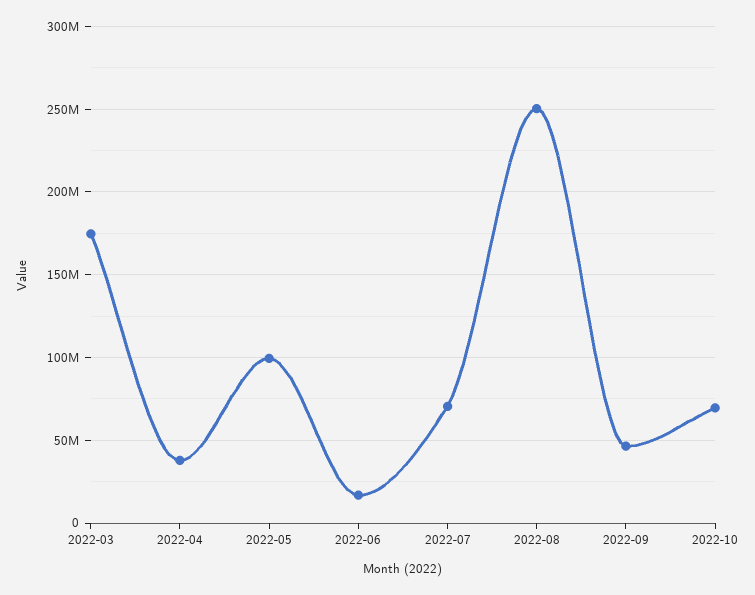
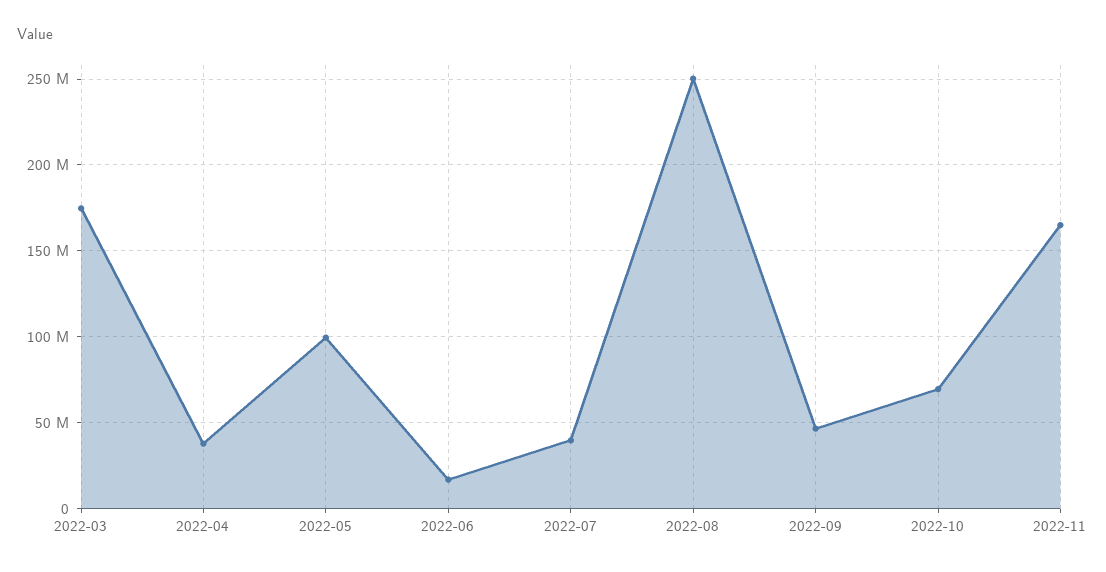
2022-07: 70000000 -> 40000000
2022-11: none -> 165000000

